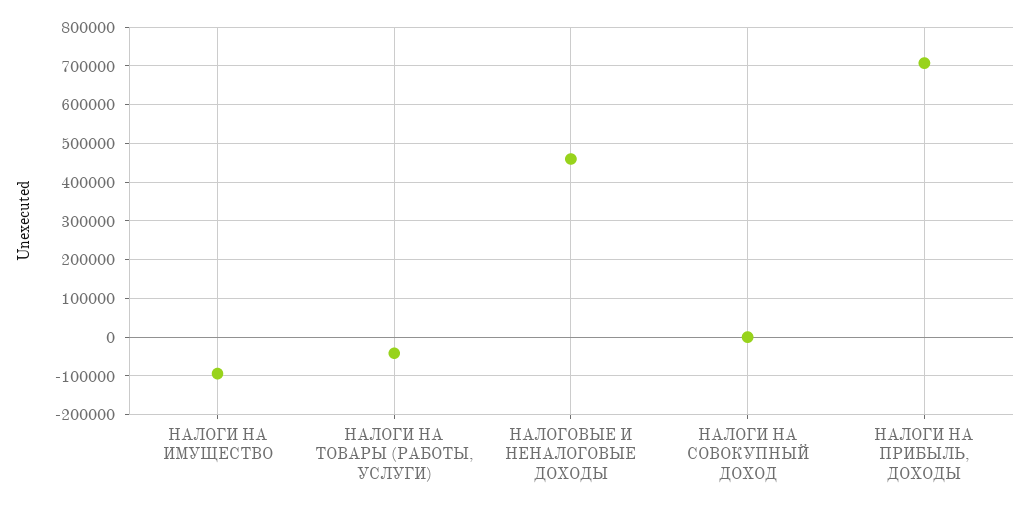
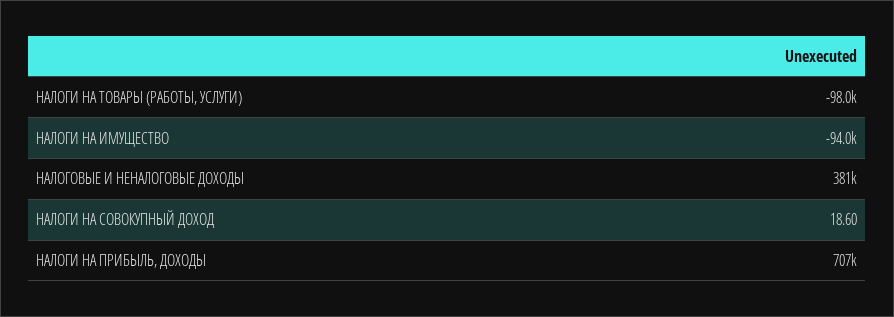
НАЛОГИ НА ТОВАРЫ (РАБОТЫ, УСЛУГИ): -40000 -> -98000
НАЛОГОВЫЕ И НЕНАЛОГОВЫЕ ДОХОДЫ: 460000 -> 381000

